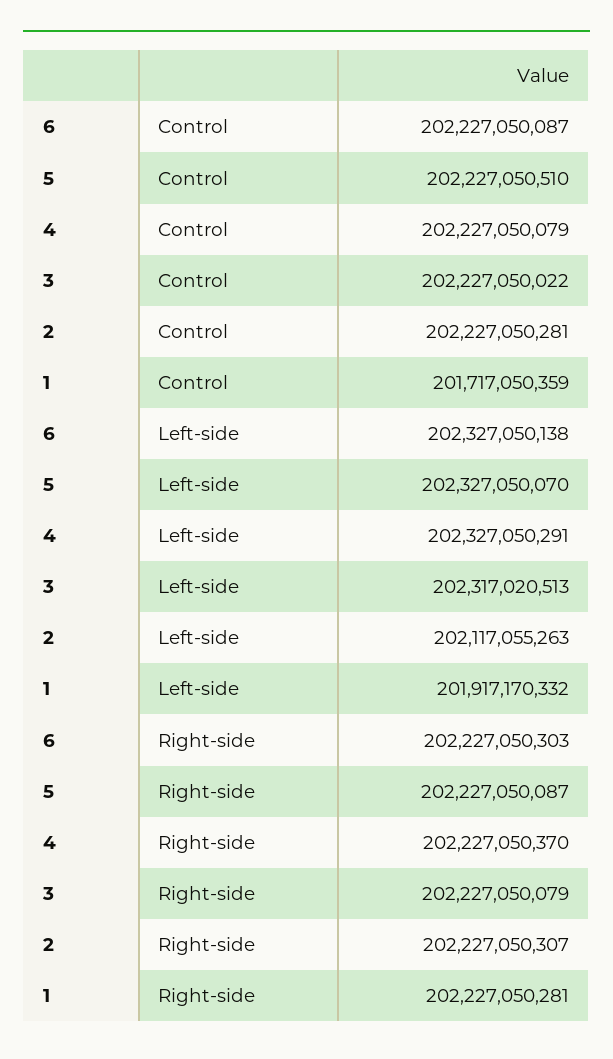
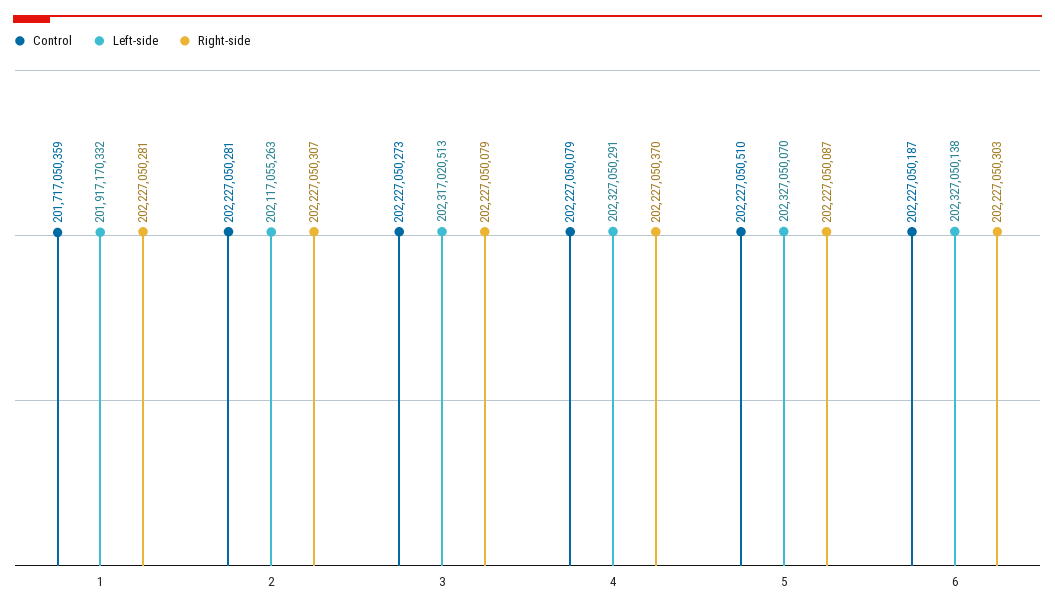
Control, 6: 202227050087 -> 202227050187
Control, 3: 202227050022 -> 202227050273

